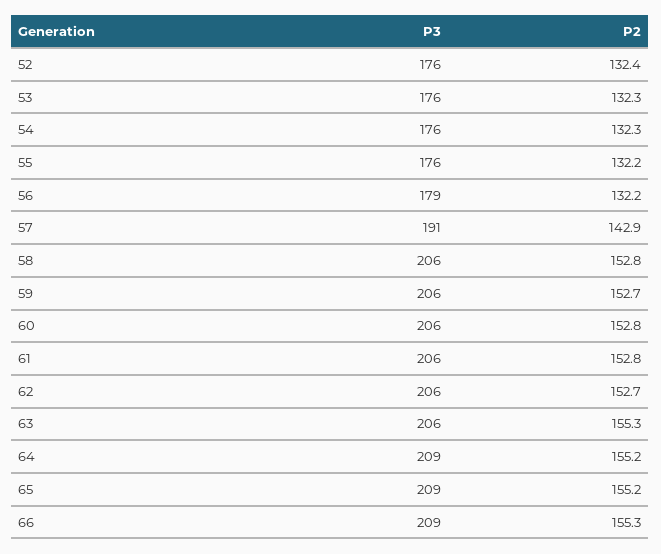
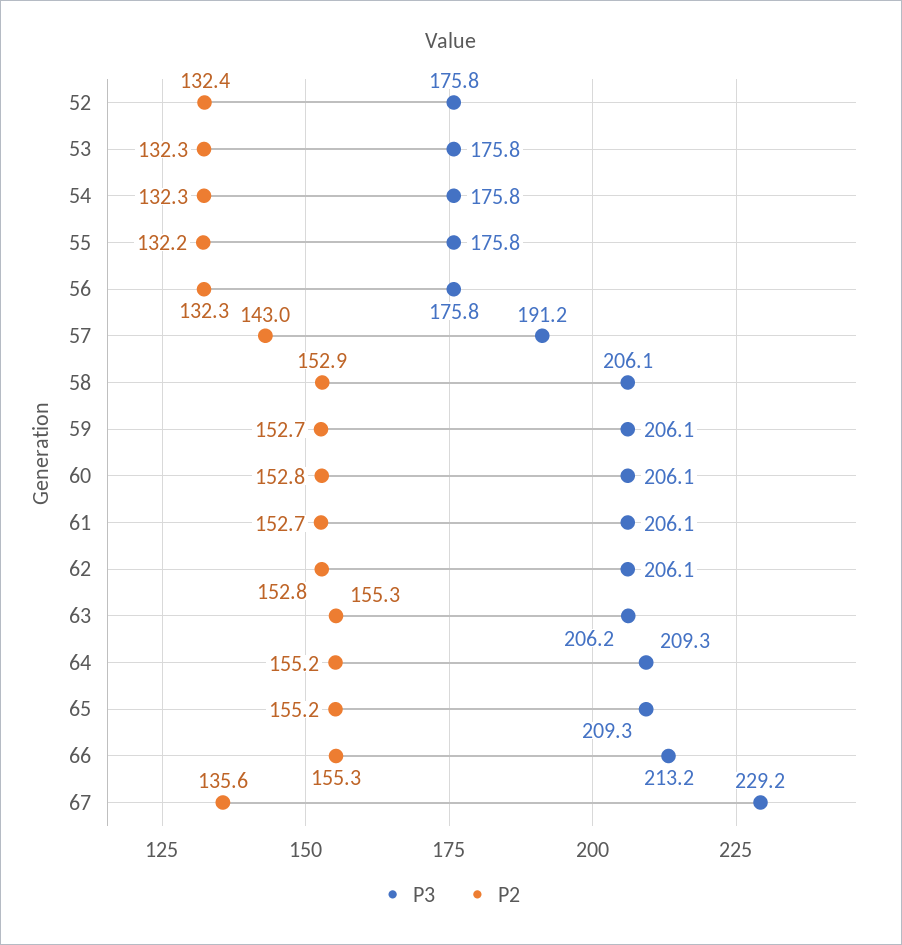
P3, 56: 179 -> 175.8
P2, 56: 132.2 -> 132.3
P2, 57: 142.9 -> 143
P2, 58: 152.8 -> 152.9
P2, 61: 152.8 -> 152.7
P2, 62: 152.7 -> 152.8
P3, 66: 209 -> 213.2
P3, 67: none -> 229.2
P2, 67: none -> 135.6

